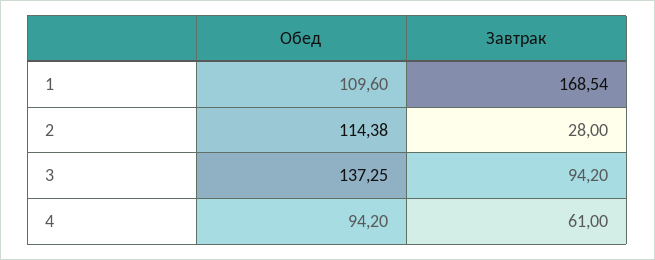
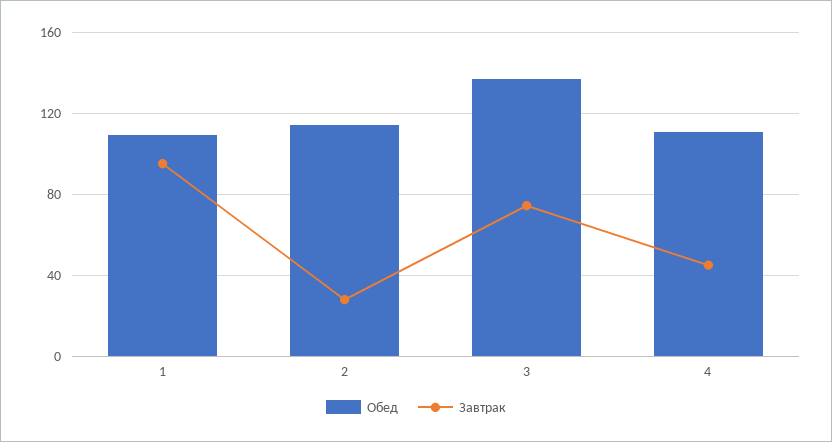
Завтрак, 1: 168.54 -> 95
Завтрак, 3: 94.2 -> 75
Обед, 4: 94.2 -> 110
Завтрак, 4: 61 -> 45

